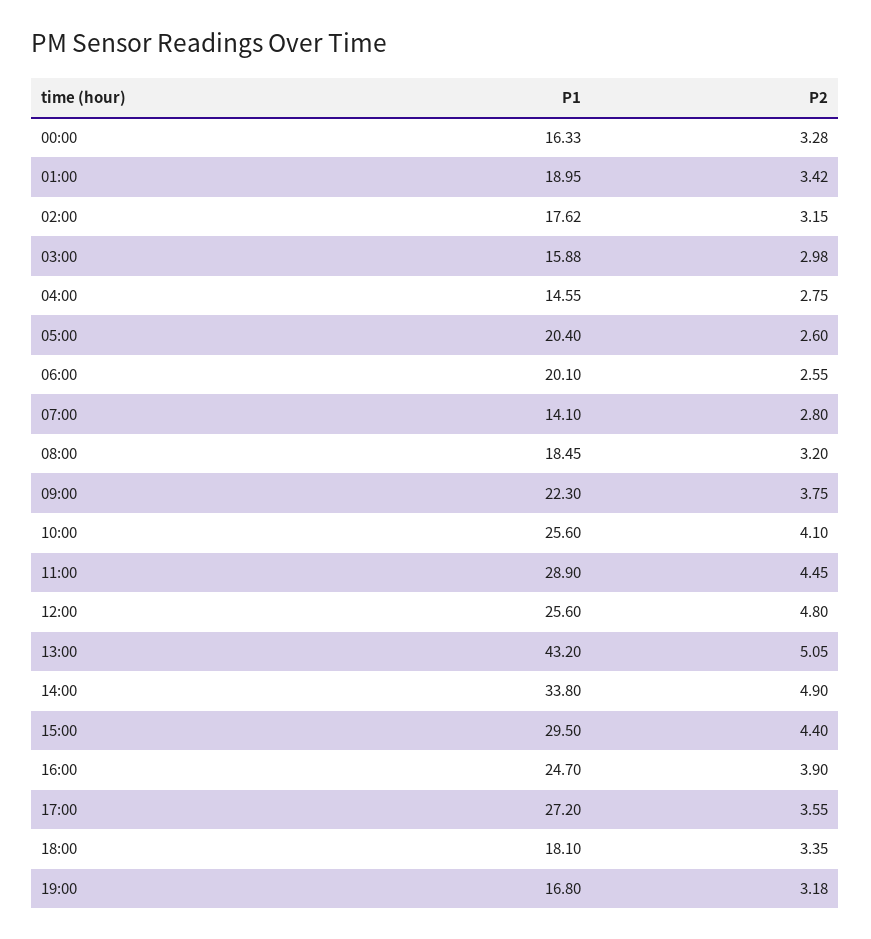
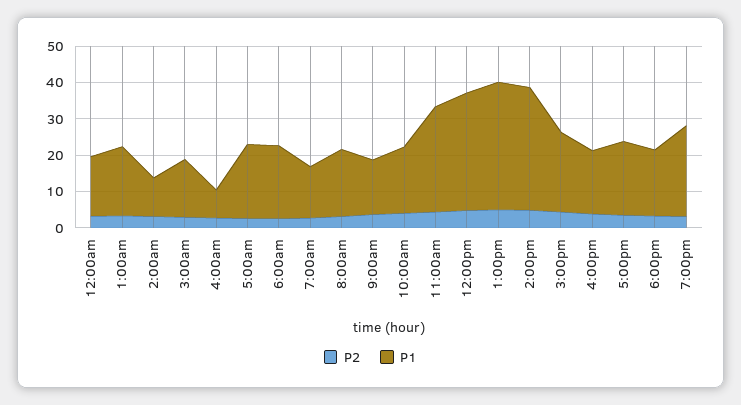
P1, 02:00: 17.62 -> 10
P1, 04:00: 14.55 -> 7.5
P1, 09:00: 22.3 -> 15
P1, 10:00: 25.6 -> 17.5
P1, 12:00: 25.6 -> 32.5
P1, 13:00: 43.2 -> 35
P1, 15:00: 29.5 -> 22.5
P1, 16:00: 24.7 -> 17.5
P1, 17:00: 27.2 -> 20
P1, 19:00: 16.8 -> 25

